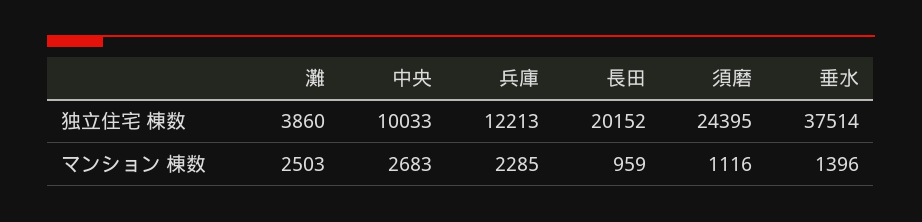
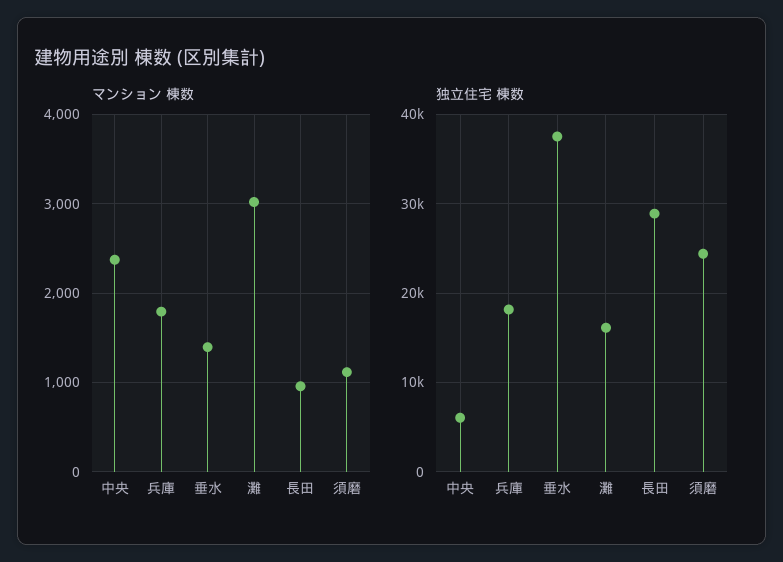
独立住宅 棟数, 灘: 3860 -> 16000
独立住宅 棟数, 中央: 10033 -> 6000
独立住宅 棟数, 兵庫: 12213 -> 18000
独立住宅 棟数, 長田: 20152 -> 29000
マンション 棟数, 灘: 2503 -> 3000
マンション 棟数, 中央: 2683 -> 2400
マンション 棟数, 兵庫: 2285 -> 1800

